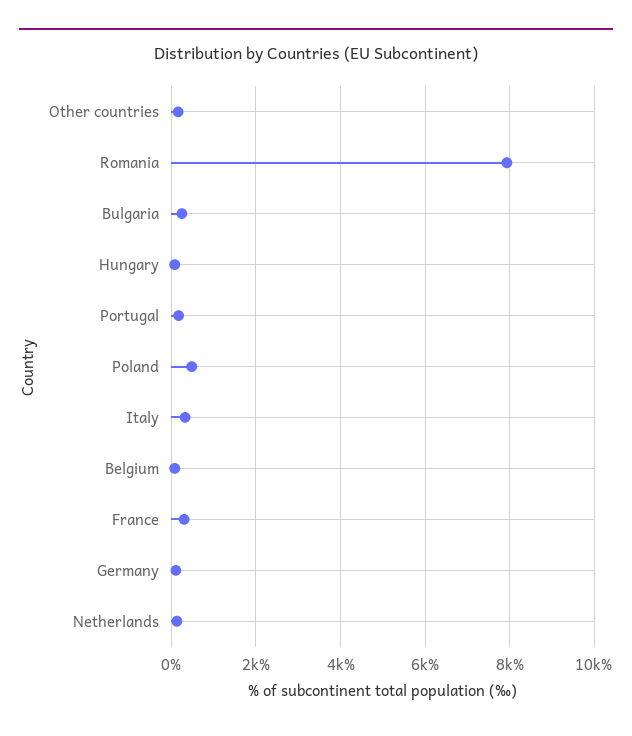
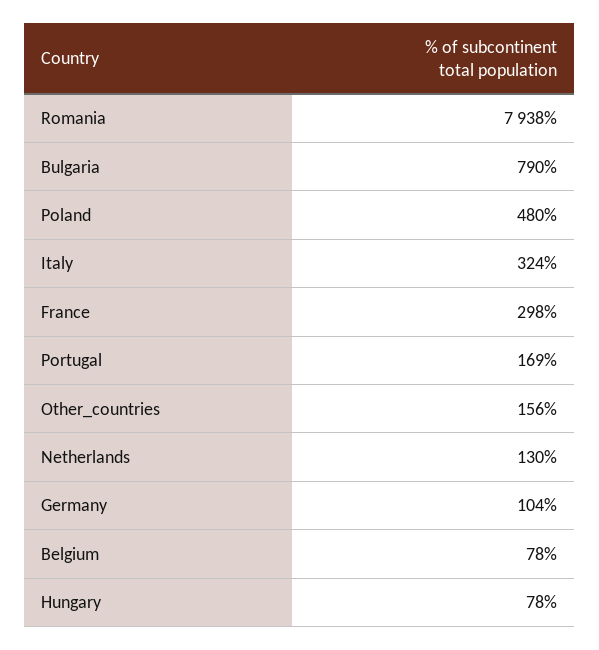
Bulgaria: 200 -> 790

